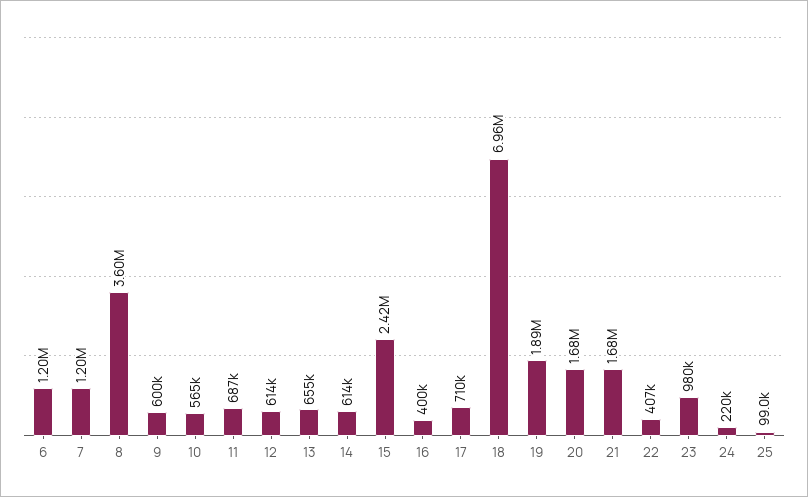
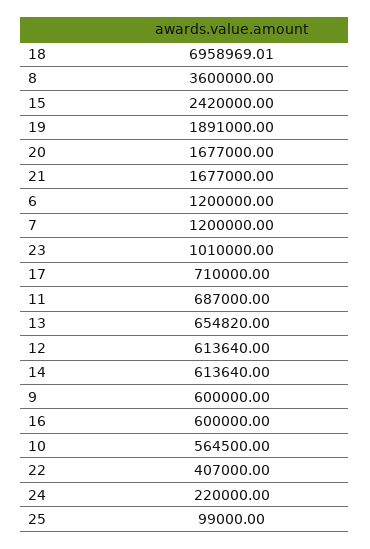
16: 400000 -> 600000
23: 980000 -> 1010000

